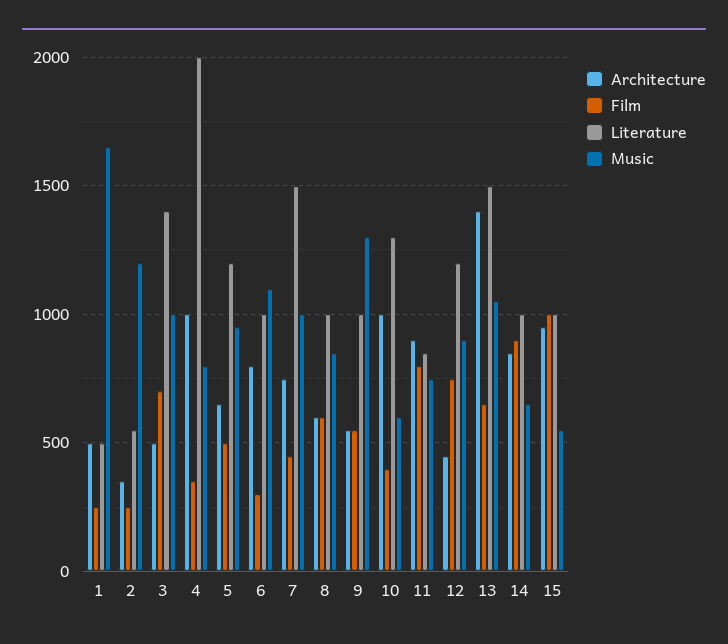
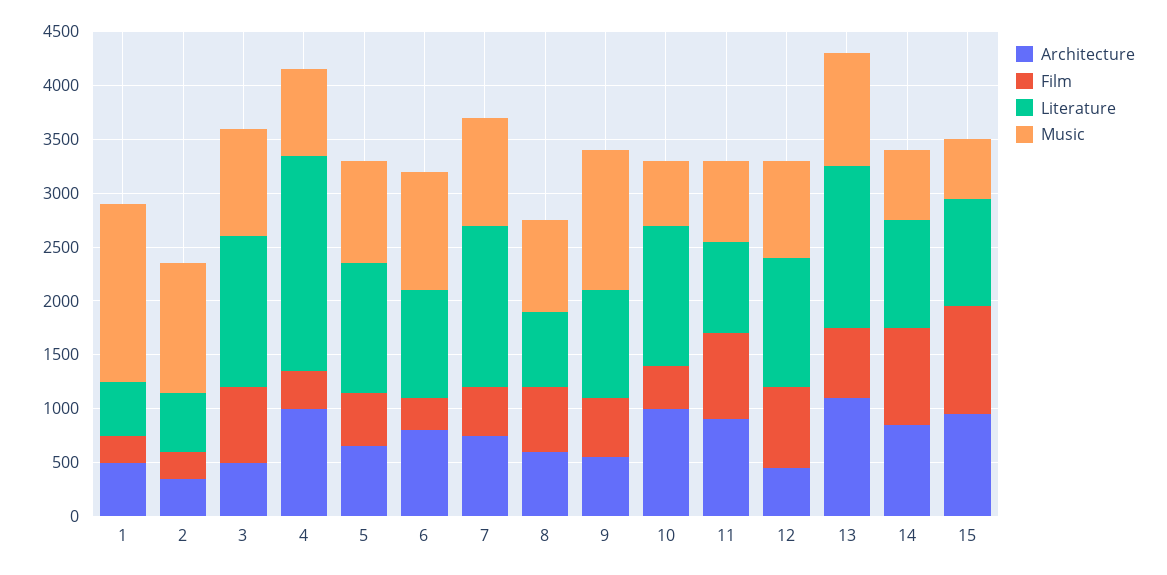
Literature, 8: 1000 -> 700
Architecture, 13: 1400 -> 1100

